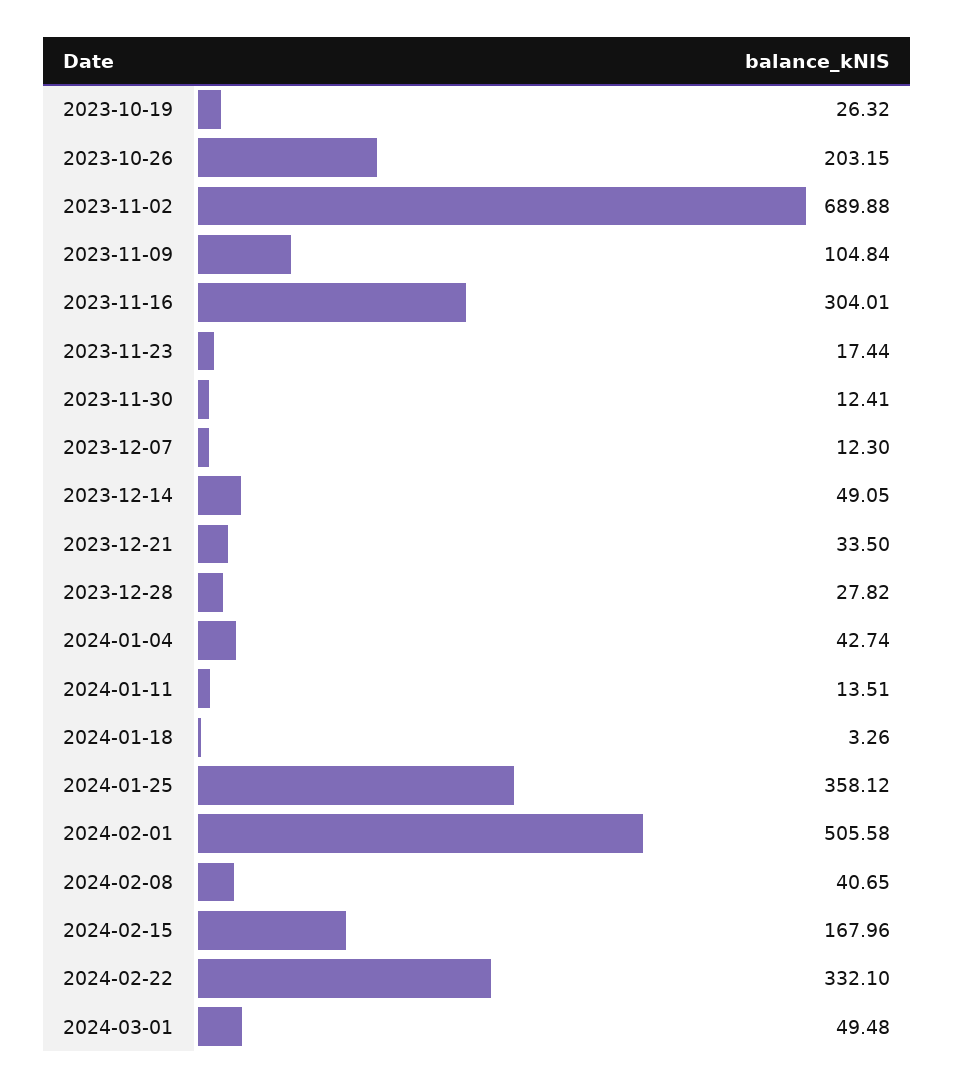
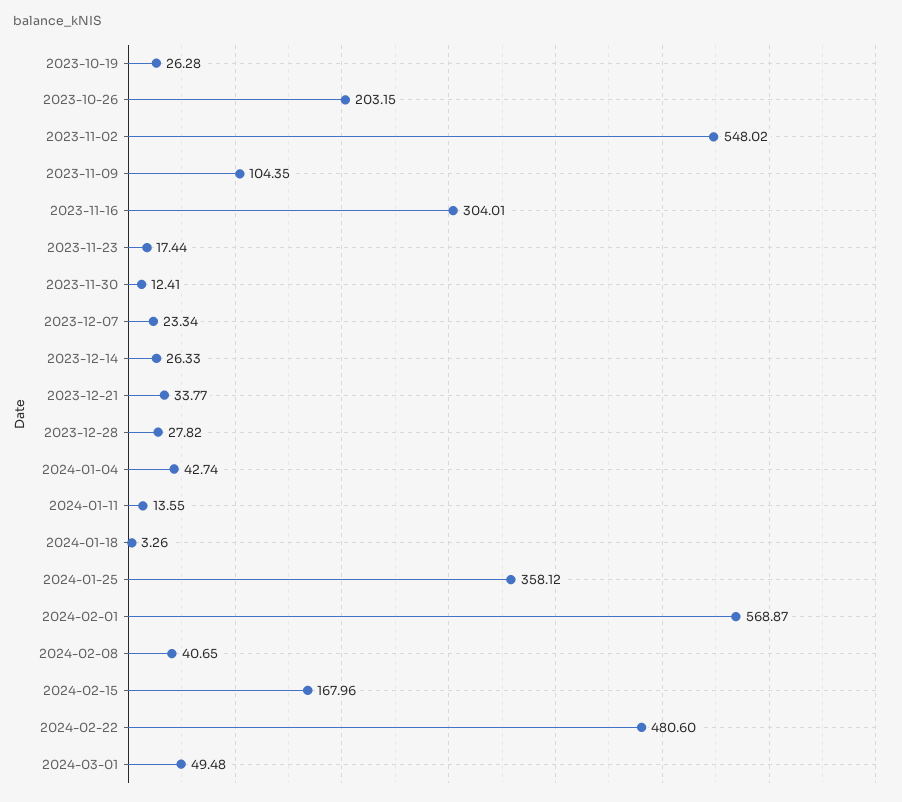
2023-10-19: 26.32 -> 26.28
2023-11-02: 689.88 -> 548.02
2023-11-09: 104.84 -> 104.35
2023-12-07: 12.3 -> 23.34
2023-12-14: 49.05 -> 26.33
2023-12-21: 33.5 -> 33.77
2024-01-11: 13.51 -> 13.55
2024-02-01: 505.58 -> 568.87
2024-02-22: 332.1 -> 480.6

